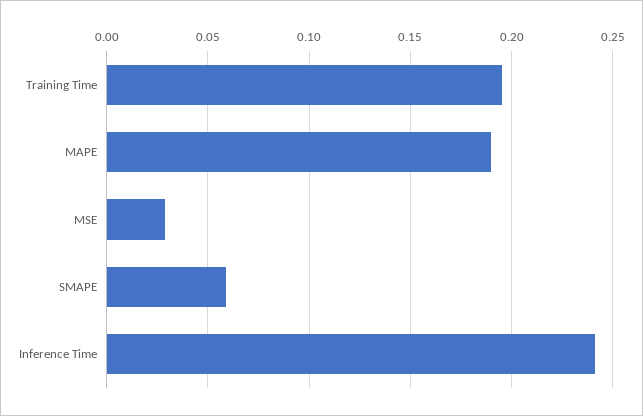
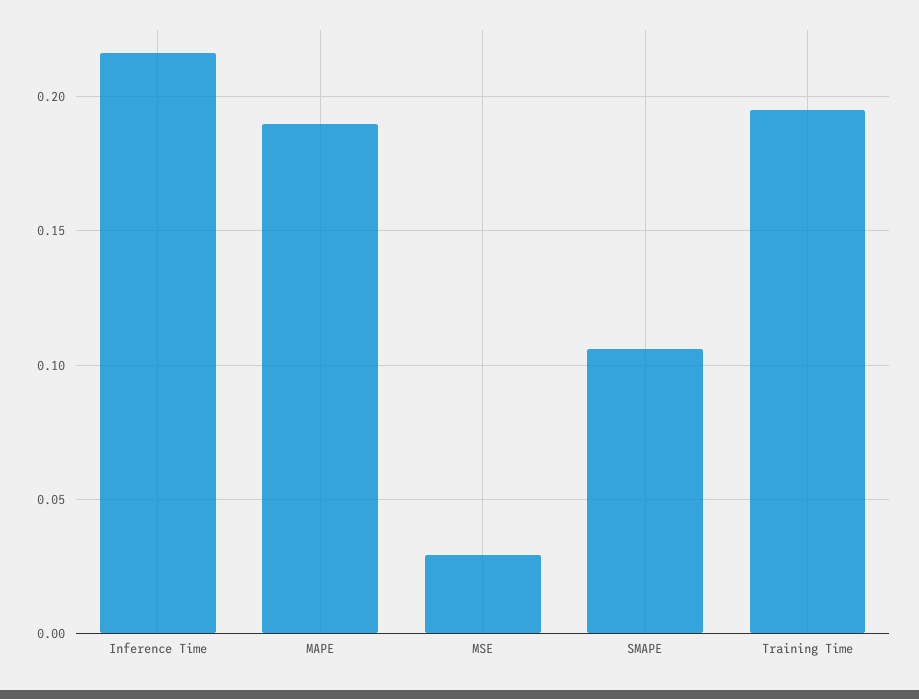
SMAPE: 0.06 -> 0.105
Inference Time: 0.24 -> 0.215

